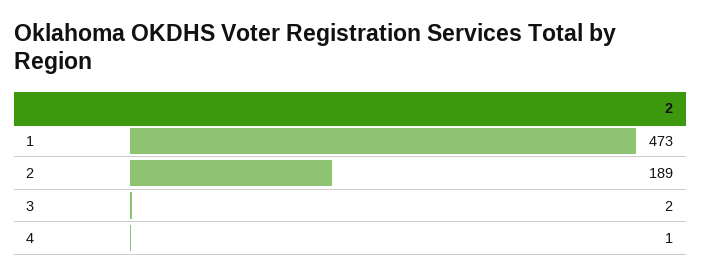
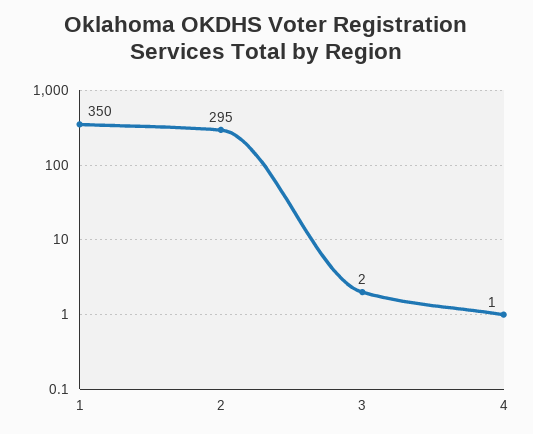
1: 473 -> 350
2: 189 -> 295

